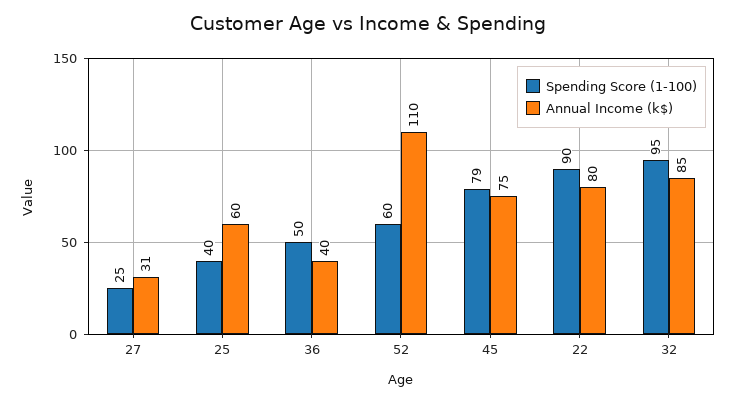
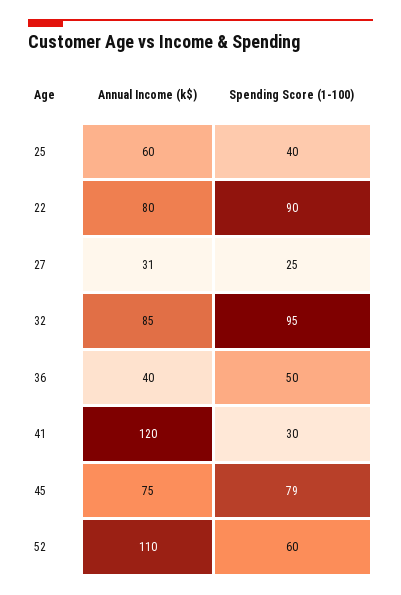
Annual Income (k$), 41: none -> 120
Spending Score (1-100), 41: none -> 30

